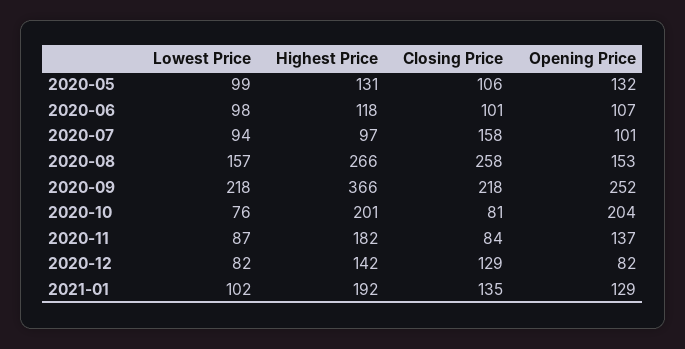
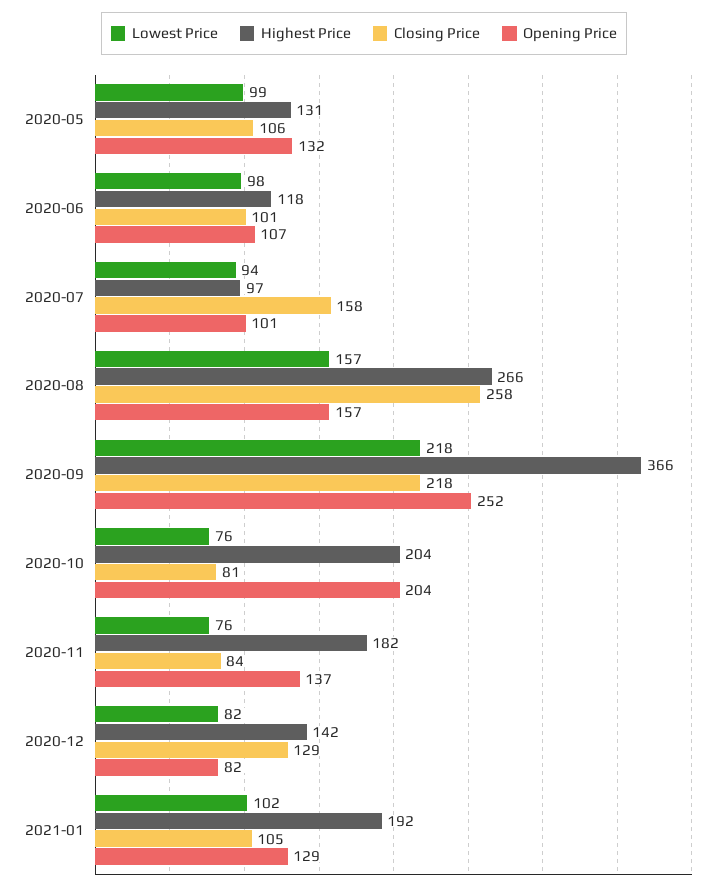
Opening Price, 2020-08: 153 -> 157
Highest Price, 2020-10: 201 -> 204
Lowest Price, 2020-11: 87 -> 76
Closing Price, 2021-01: 135 -> 105

